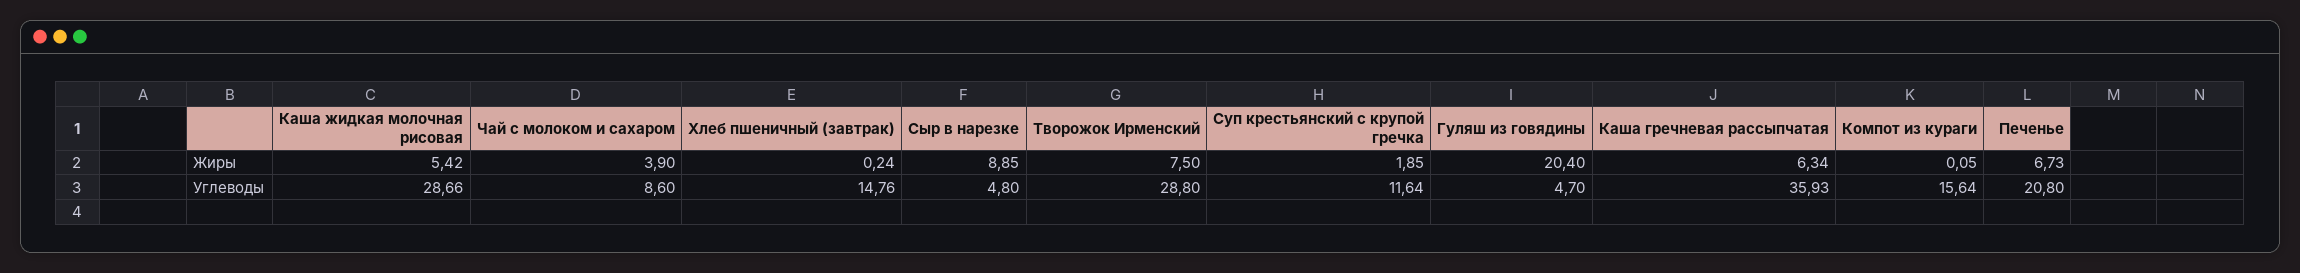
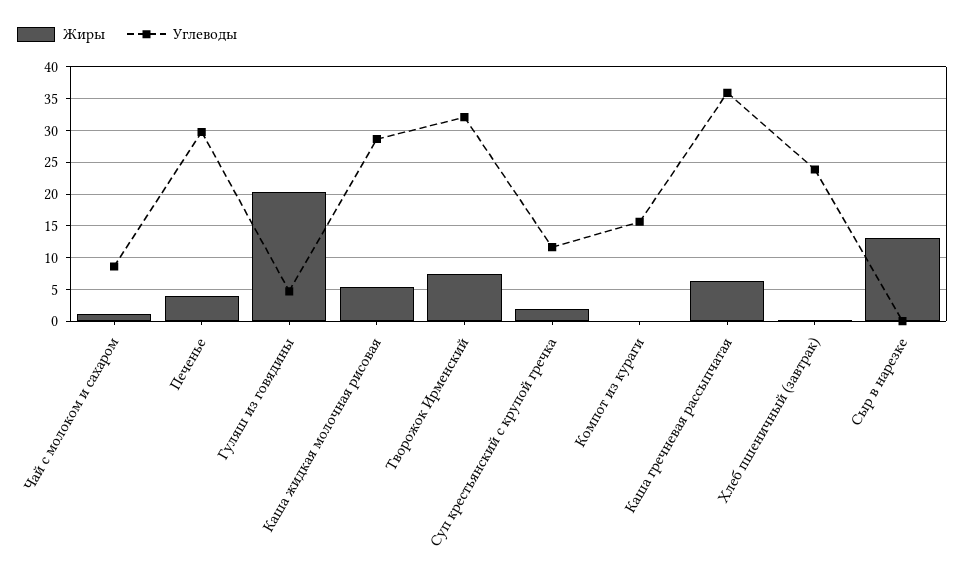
Жиры, Чай с молоком и сахаром: 3.9 -> 1
Жиры, Сыр в нарезке: 8.85 -> 13
Жиры, Печенье: 6.73 -> 4
Углеводы, Хлеб пшеничный (завтрак): 14.76 -> 24
Углеводы, Сыр в нарезке: 4.8 -> 0
Углеводы, Творожок Ирменский: 28.8 -> 32
Углеводы, Печенье: 20.8 -> 30

